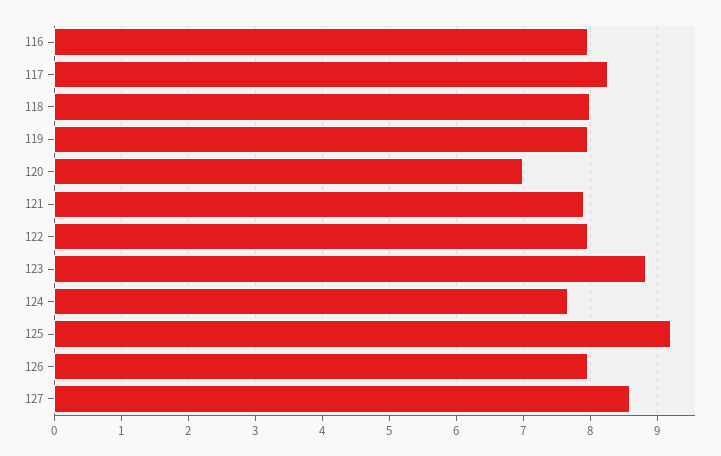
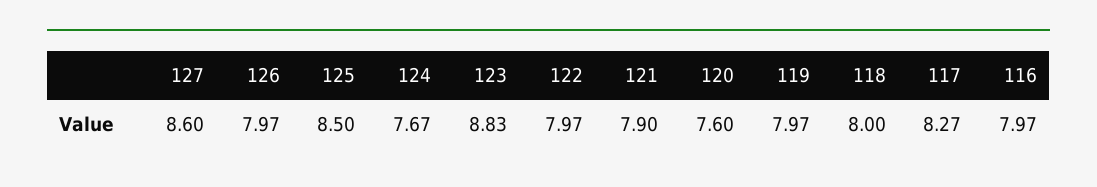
120: 7 -> 7.6
125: 9.2 -> 8.5

